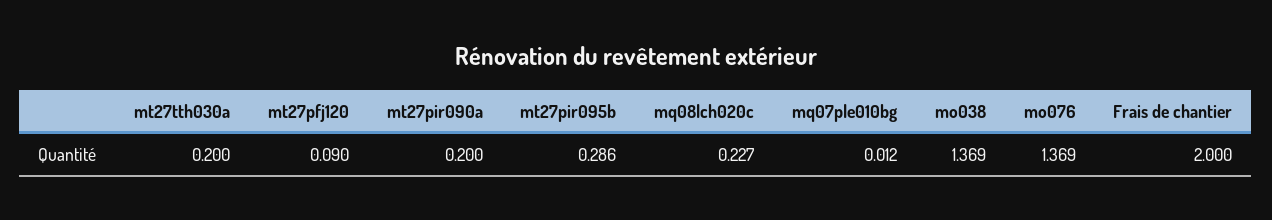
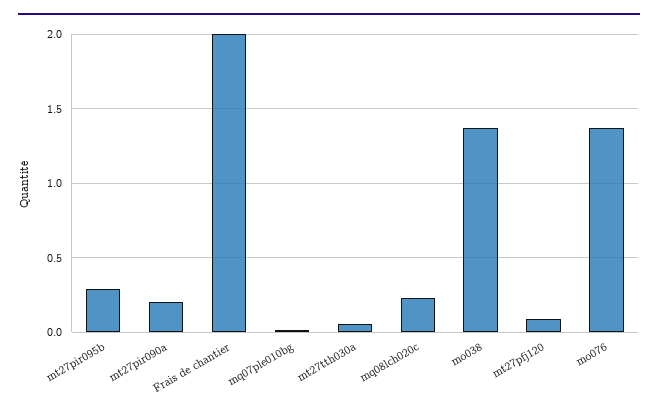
mt27tth030a: 0.2 -> 0.05

